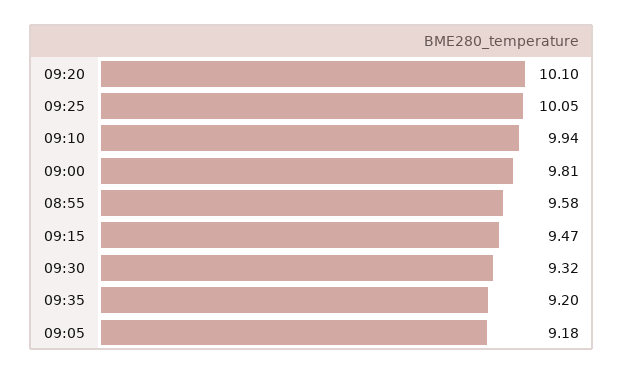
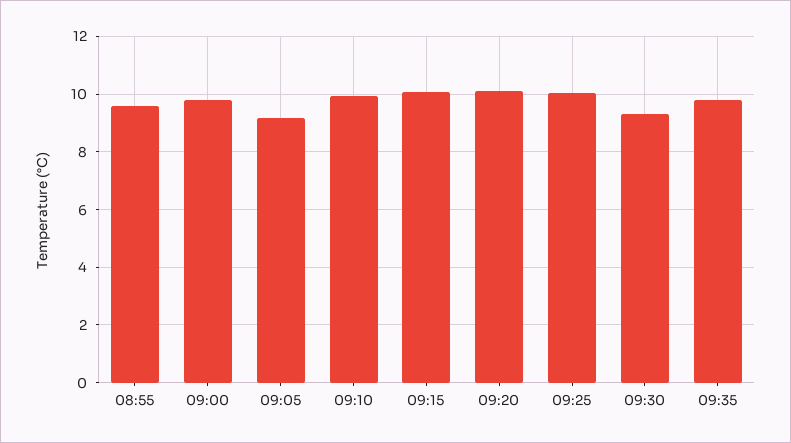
09:15: 9.47 -> 10
09:35: 9.2 -> 9.75

